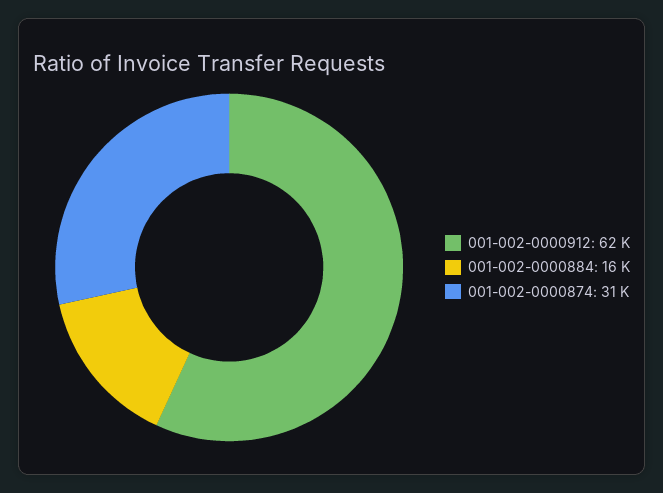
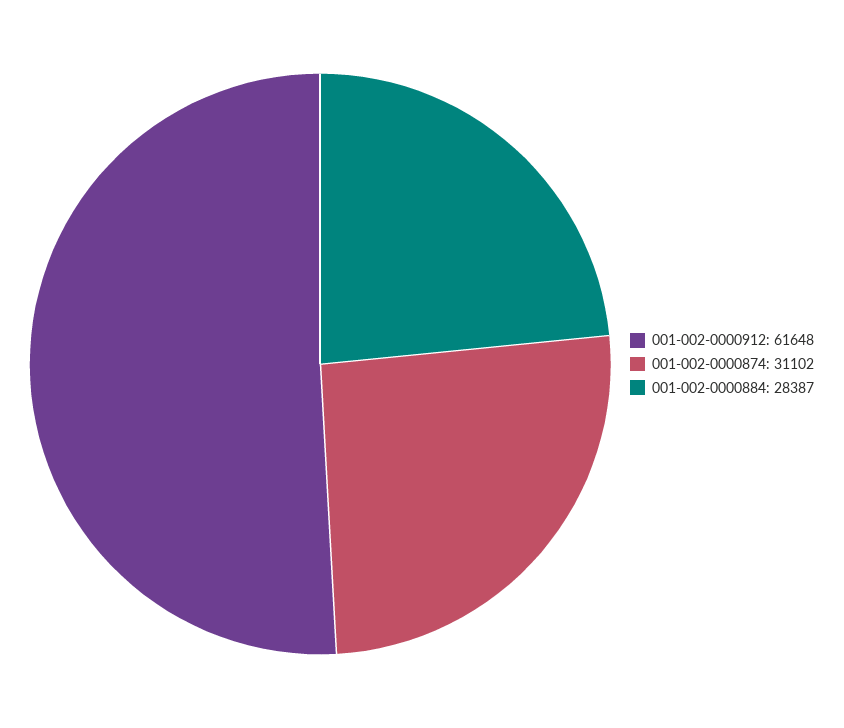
001-002-0000884: 16000 -> 28387

